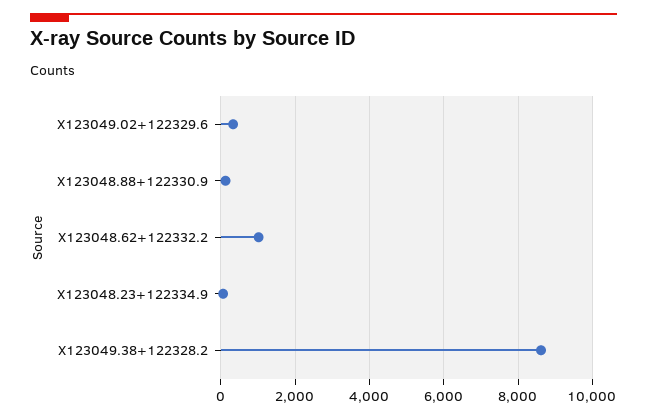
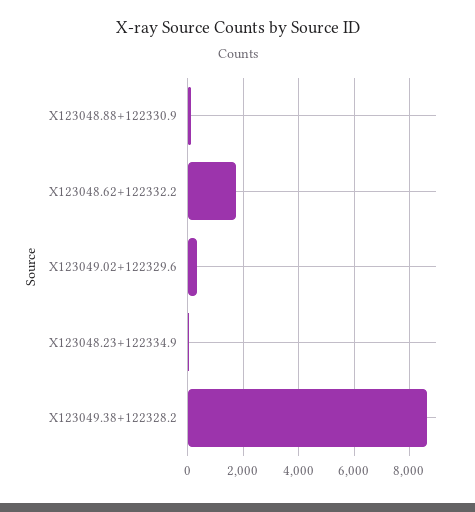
X123048.62+122332.2: 1000 -> 1750

